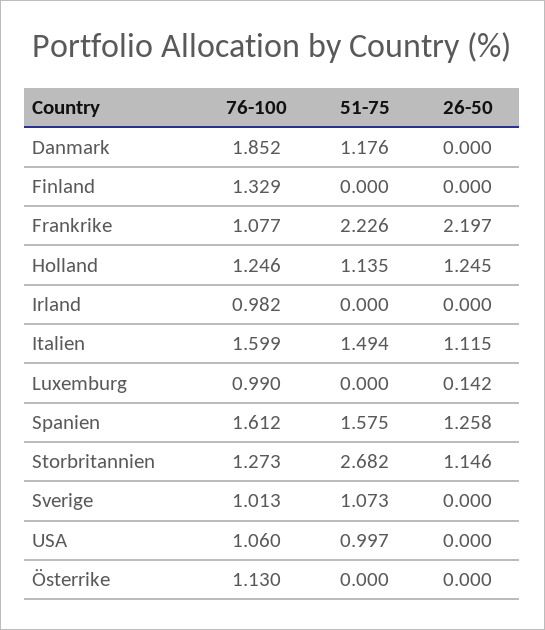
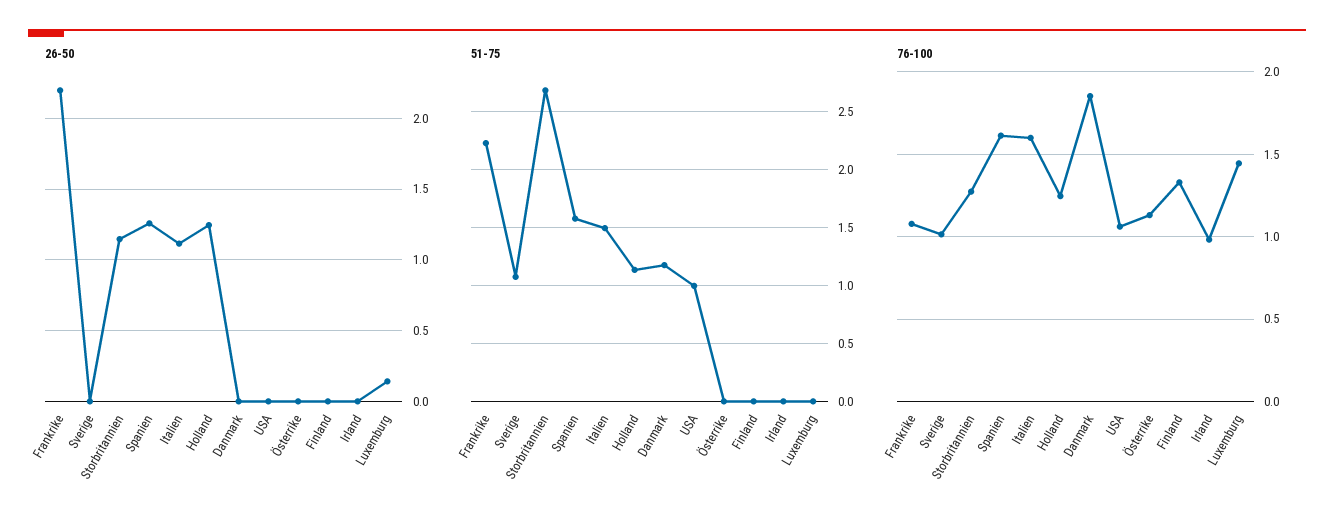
76-100, Luxemburg: 0.99 -> 1.45

